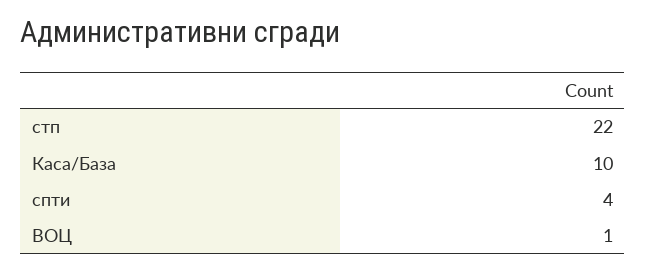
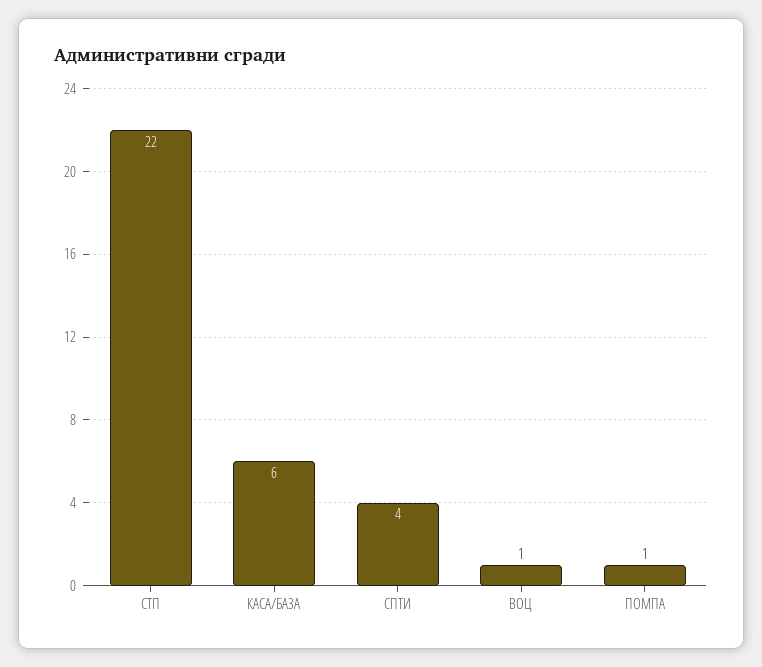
Каса/База: 10 -> 6
ПОМПА: none -> 1

